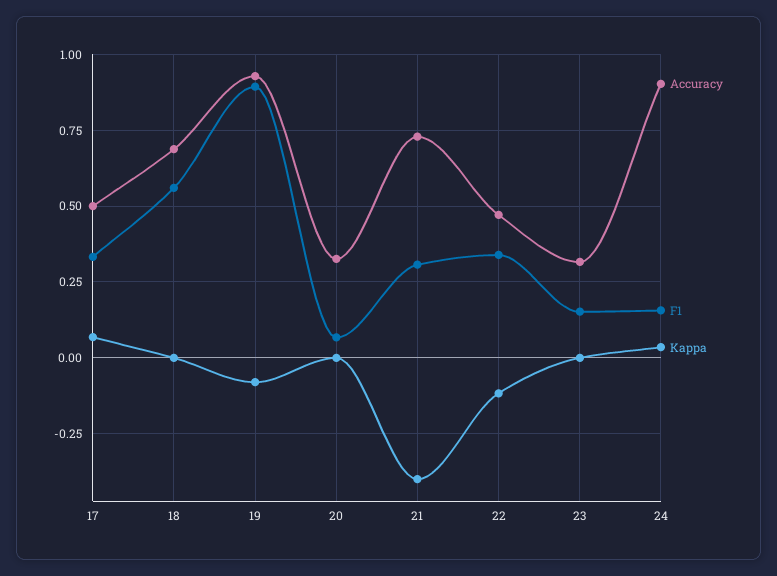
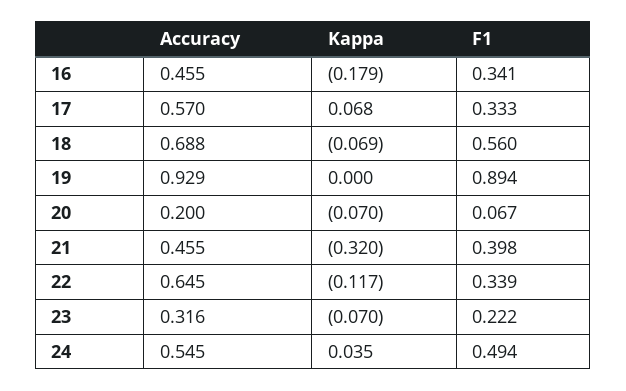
Accuracy, 17: 0.5 -> 0.57
Kappa, 18: 0 -> -0.069
Kappa, 19: -0.075 -> 0
Accuracy, 20: 0.325 -> 0.2
Kappa, 20: 0 -> -0.07
Accuracy, 21: 0.725 -> 0.455
F1, 21: 0.3 -> 0.398
Kappa, 21: -0.4 -> -0.32
Accuracy, 22: 0.475 -> 0.645
F1, 23: 0.15 -> 0.222
Kappa, 23: 0 -> -0.07
Accuracy, 24: 0.9 -> 0.545
F1, 24: 0.15 -> 0.494
Accuracy, 16: none -> 0.455
Kappa, 16: none -> -0.179
F1, 16: none -> 0.341

